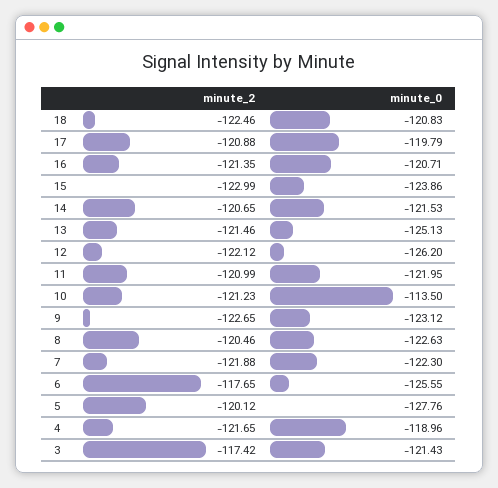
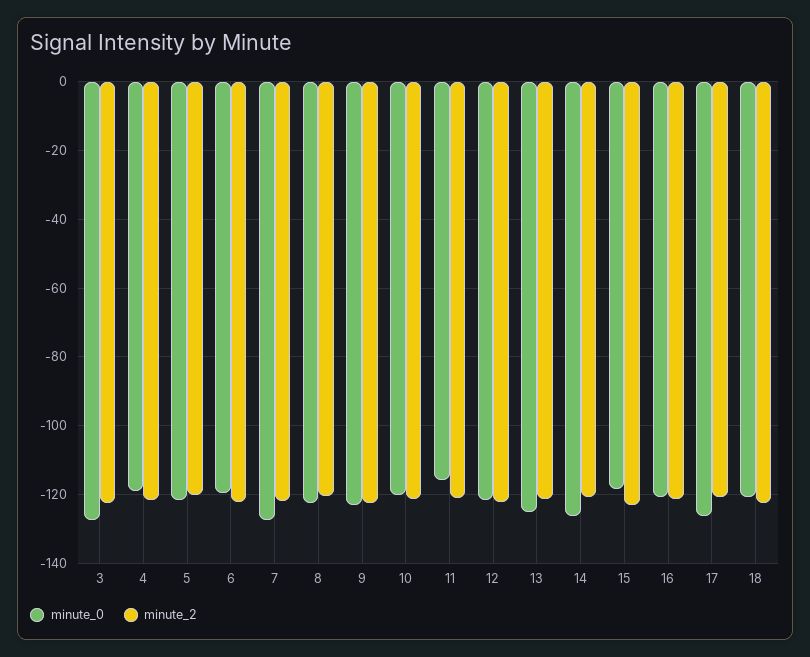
minute_0, 17: -119.79 -> -126
minute_0, 15: -123.86 -> -118
minute_0, 14: -121.53 -> -126
minute_0, 12: -126.2 -> -122
minute_0, 11: -121.95 -> -116
minute_0, 10: -113.5 -> -120
minute_0, 7: -122.3 -> -128
minute_2, 6: -117.65 -> -122
minute_0, 6: -125.55 -> -120
minute_0, 5: -127.76 -> -122
minute_2, 3: -117.42 -> -122
minute_0, 3: -121.43 -> -128

